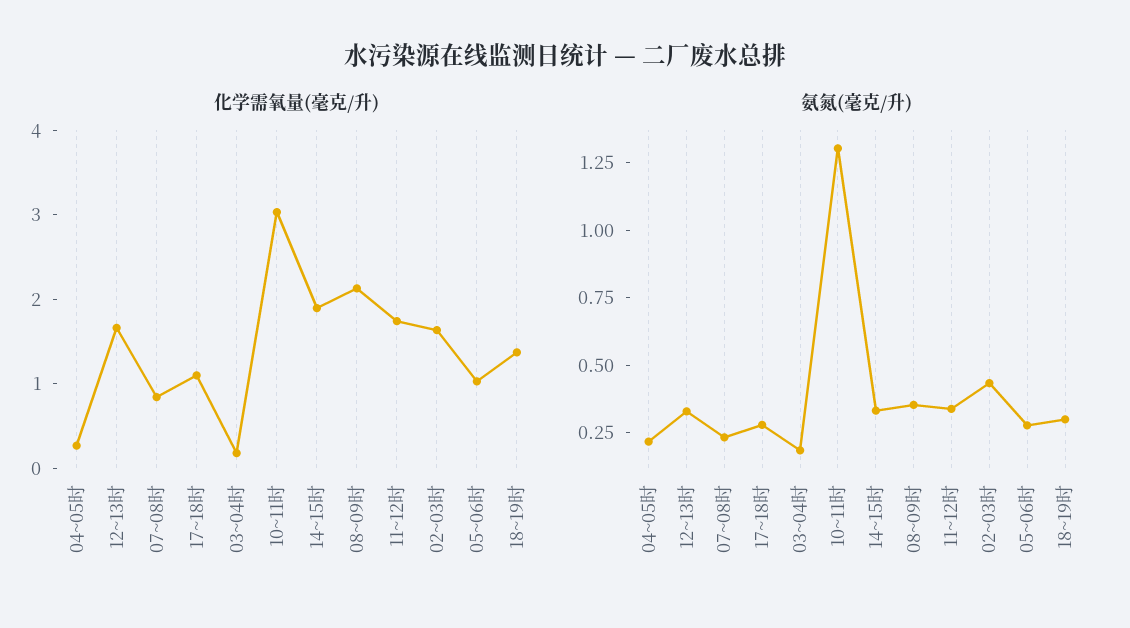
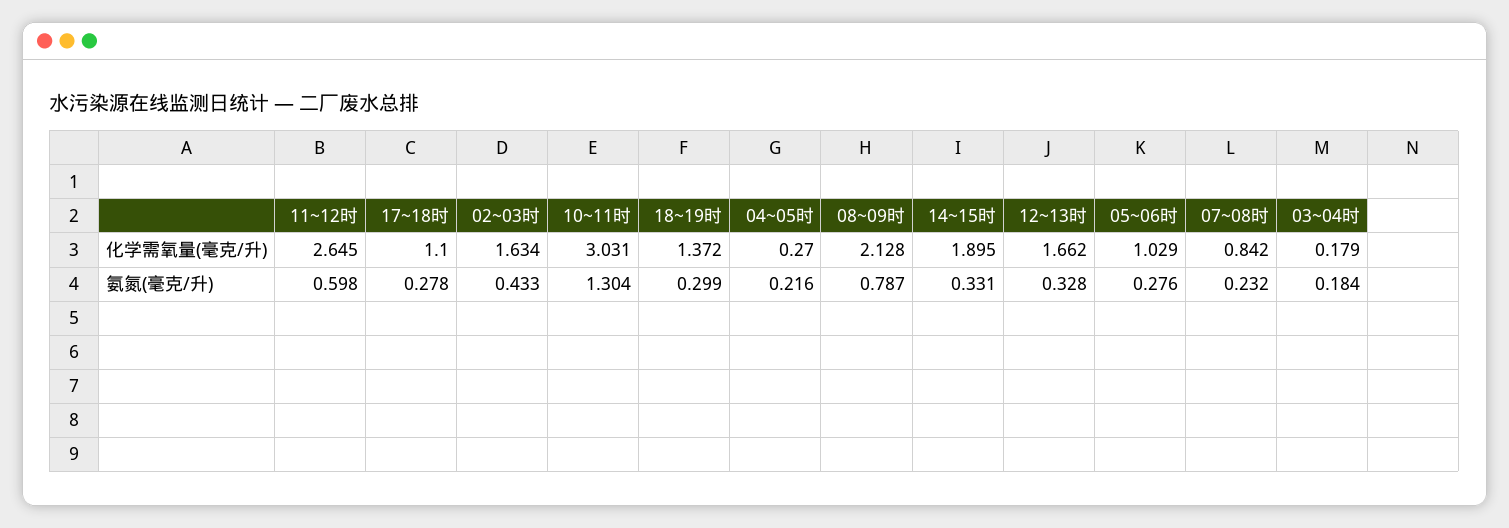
化学需氧量(毫克/升), 11~12时: 1.8 -> 2.645
氨氮(毫克/升), 08~09时: 0.35 -> 0.787
氨氮(毫克/升), 11~12时: 0.35 -> 0.598

